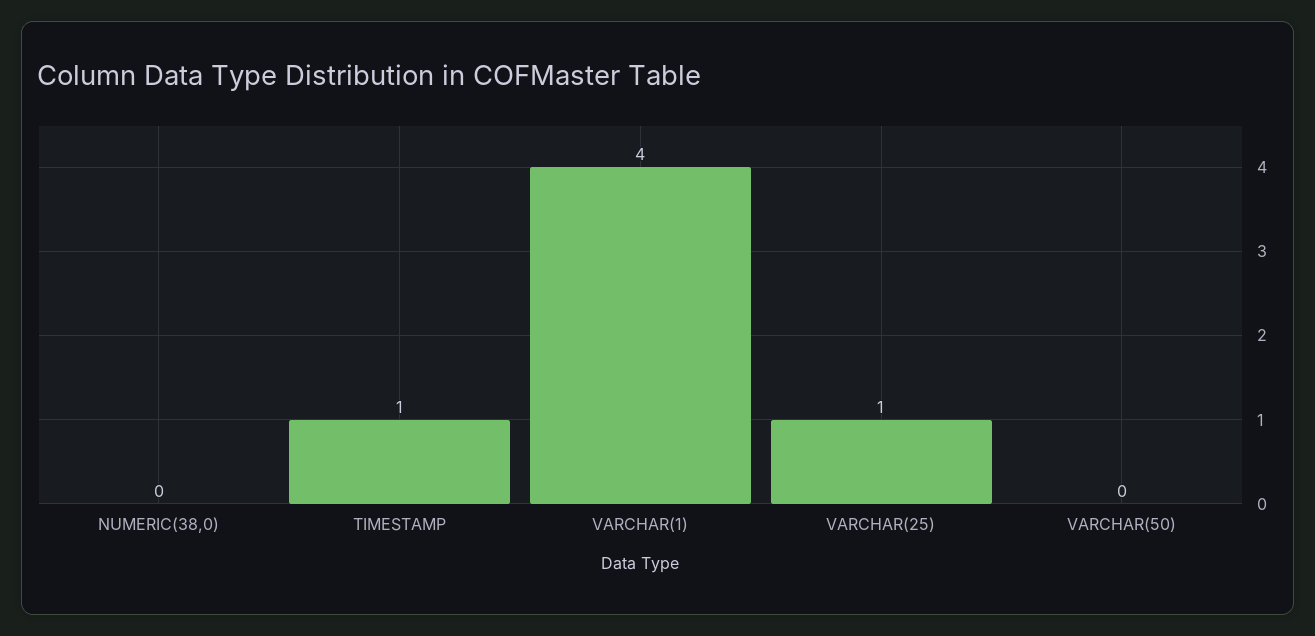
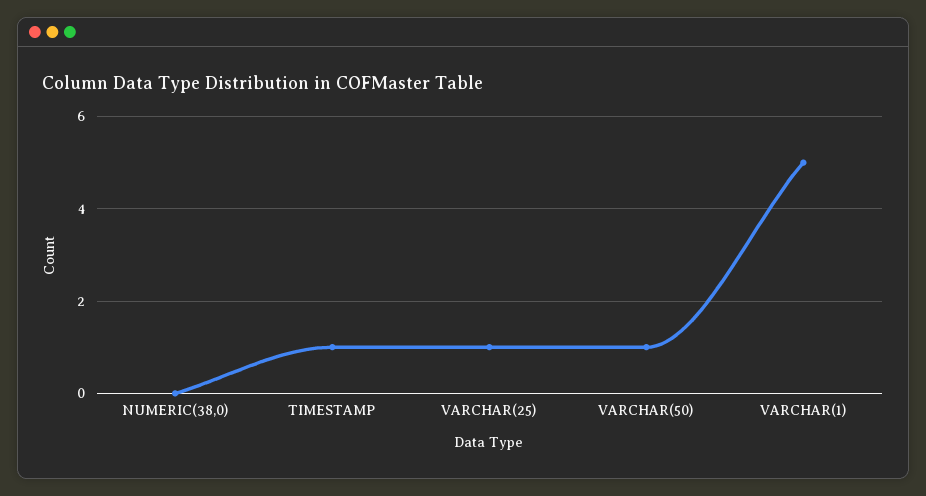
VARCHAR(1): 4 -> 5
VARCHAR(50): 0 -> 1

